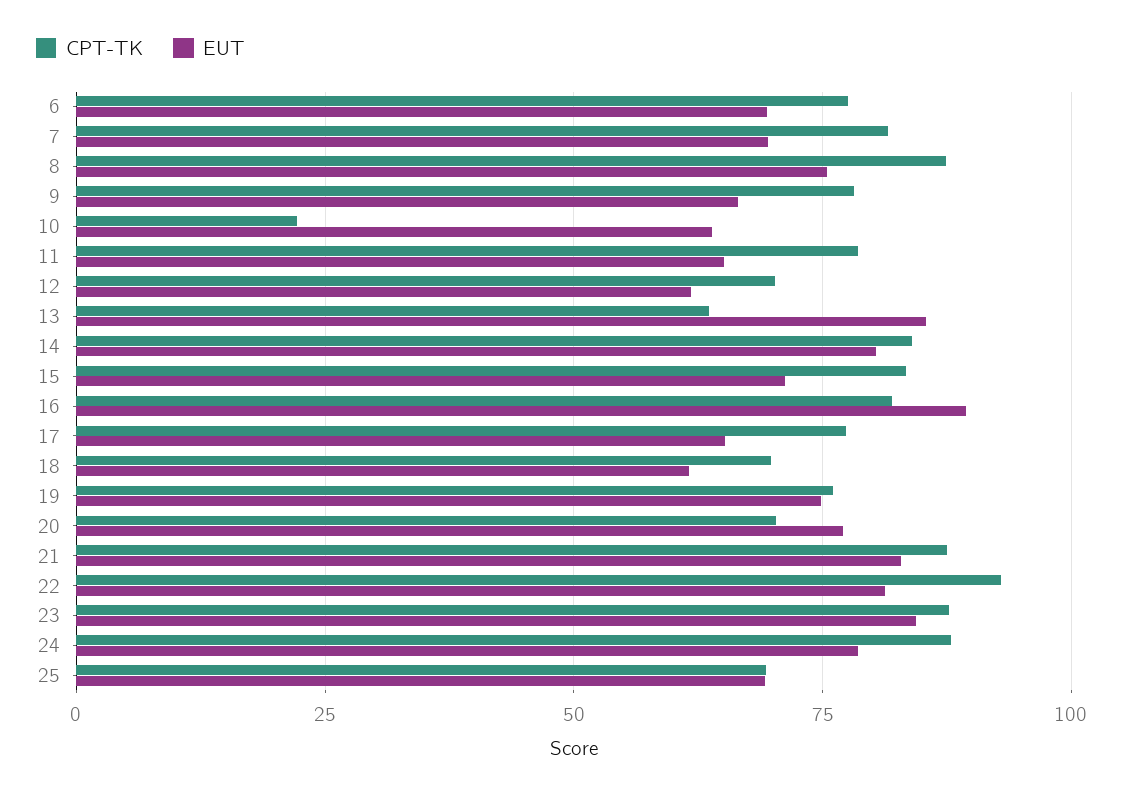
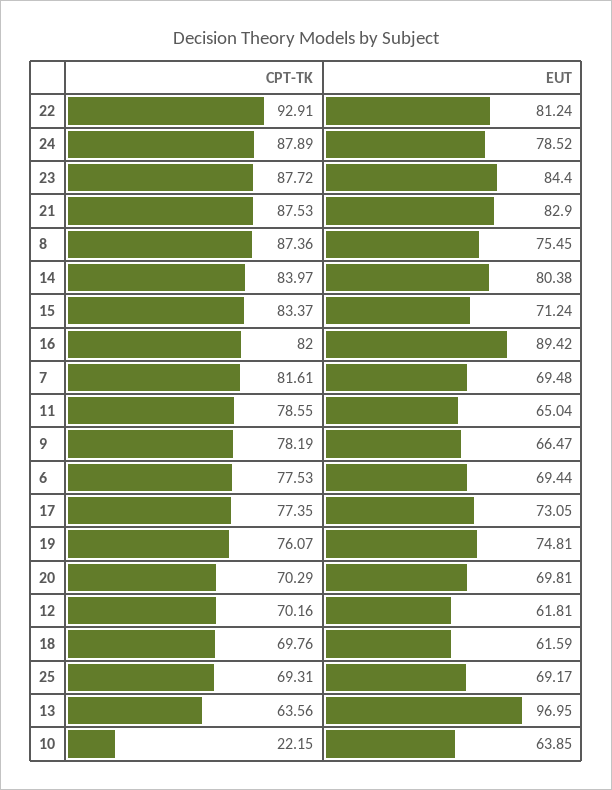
EUT, 13: 85 -> 96.95
EUT, 17: 65 -> 73.05
EUT, 20: 77.5 -> 69.81

